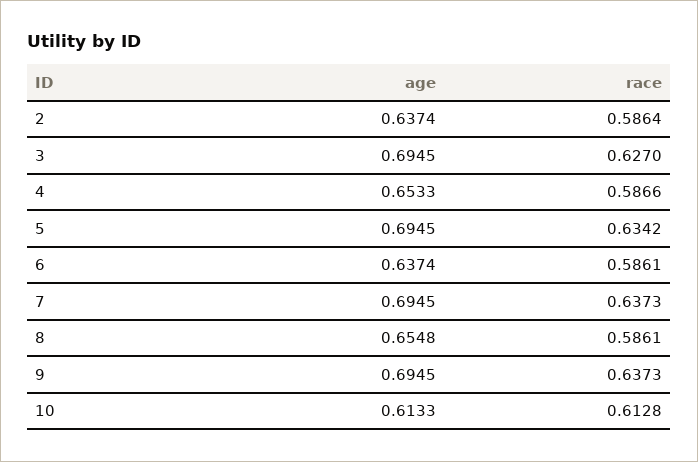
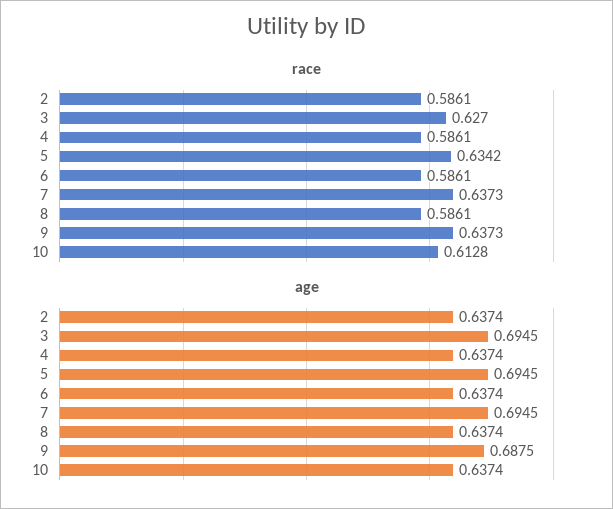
race, 2: 0.5864 -> 0.5861
age, 4: 0.6533 -> 0.6374
race, 4: 0.5866 -> 0.5861
age, 8: 0.6548 -> 0.6374
age, 9: 0.6945 -> 0.6875
age, 10: 0.6133 -> 0.6374

